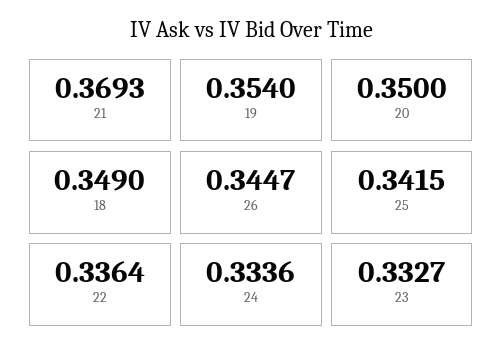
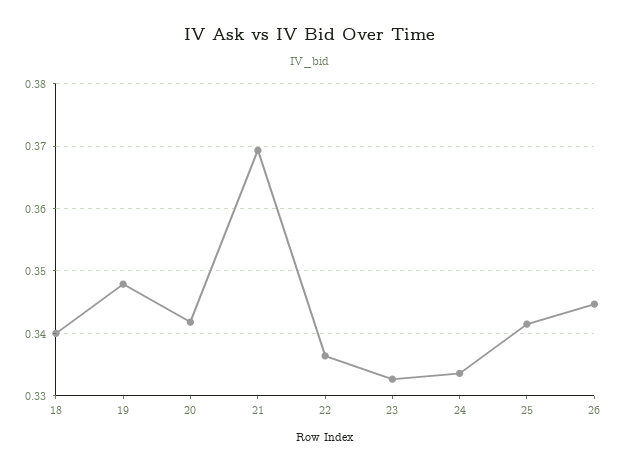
19: 0.354 -> 0.348
20: 0.35 -> 0.342
18: 0.349 -> 0.34

